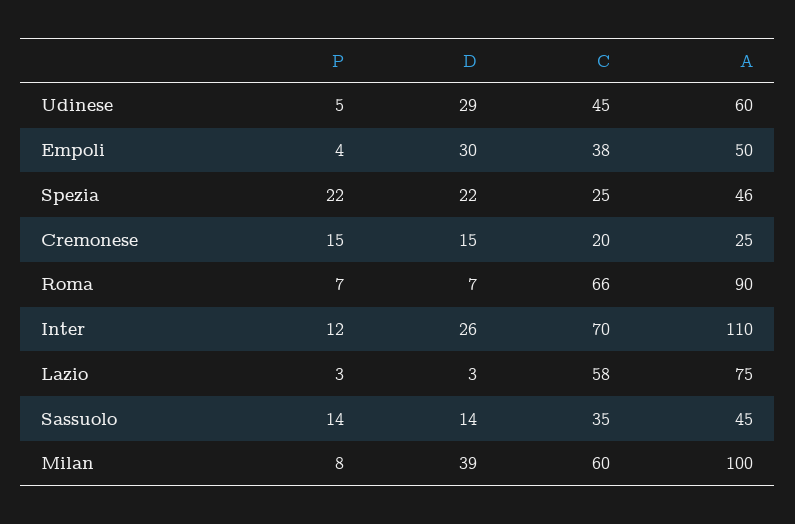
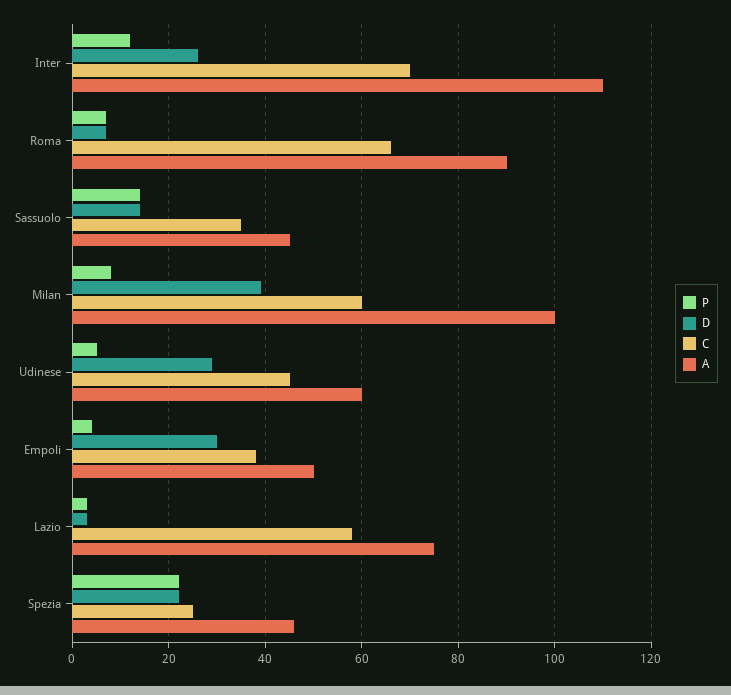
P, Cremonese: 15 -> none
D, Cremonese: 15 -> none
C, Cremonese: 20 -> none
A, Cremonese: 25 -> none

